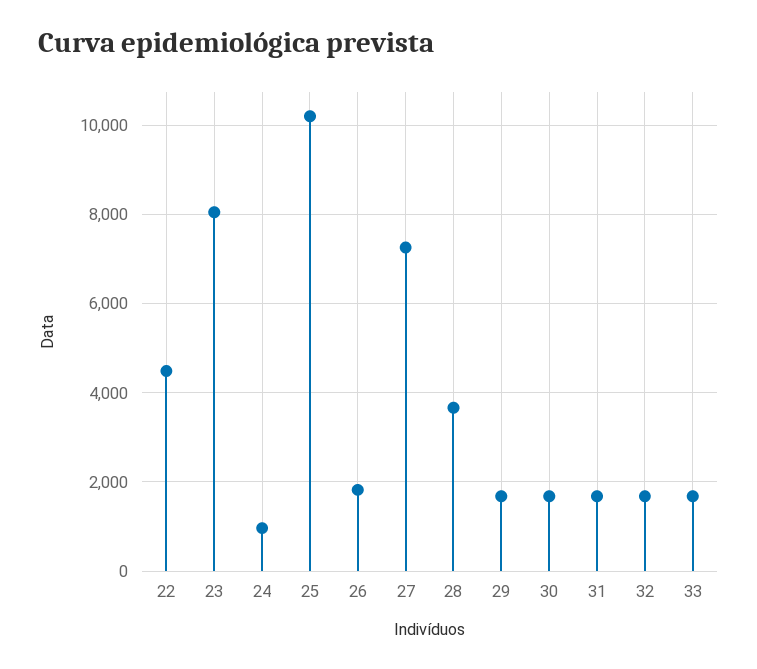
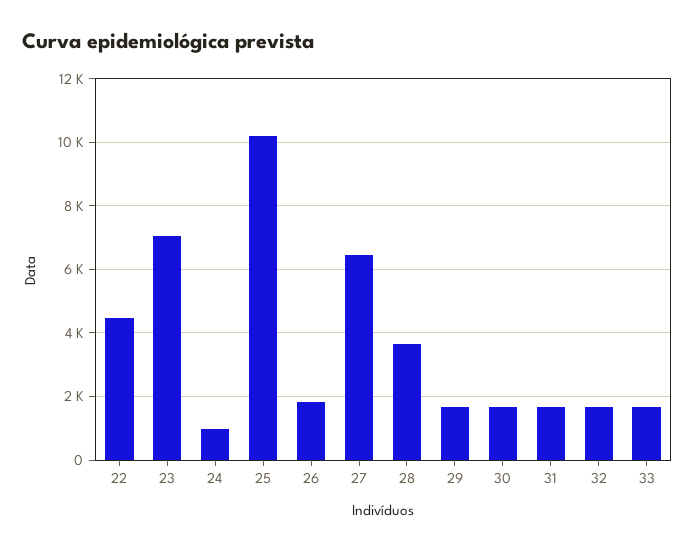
23: 8000 -> 7000
27: 7200 -> 6400

